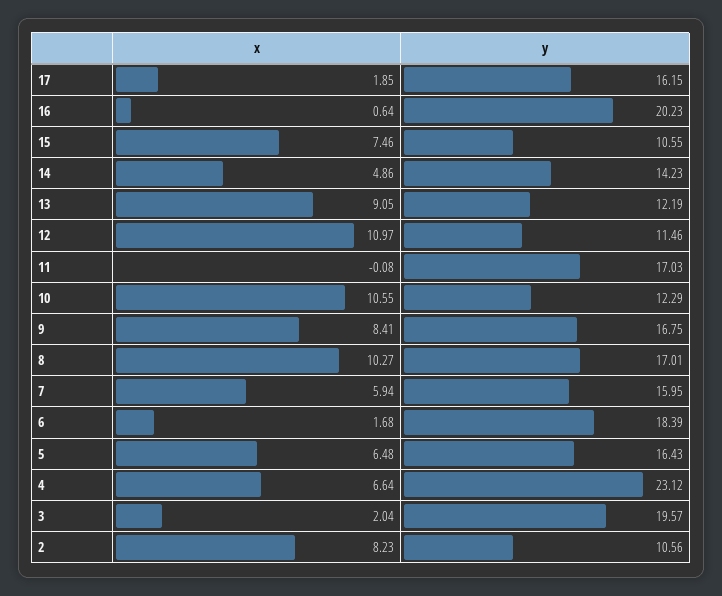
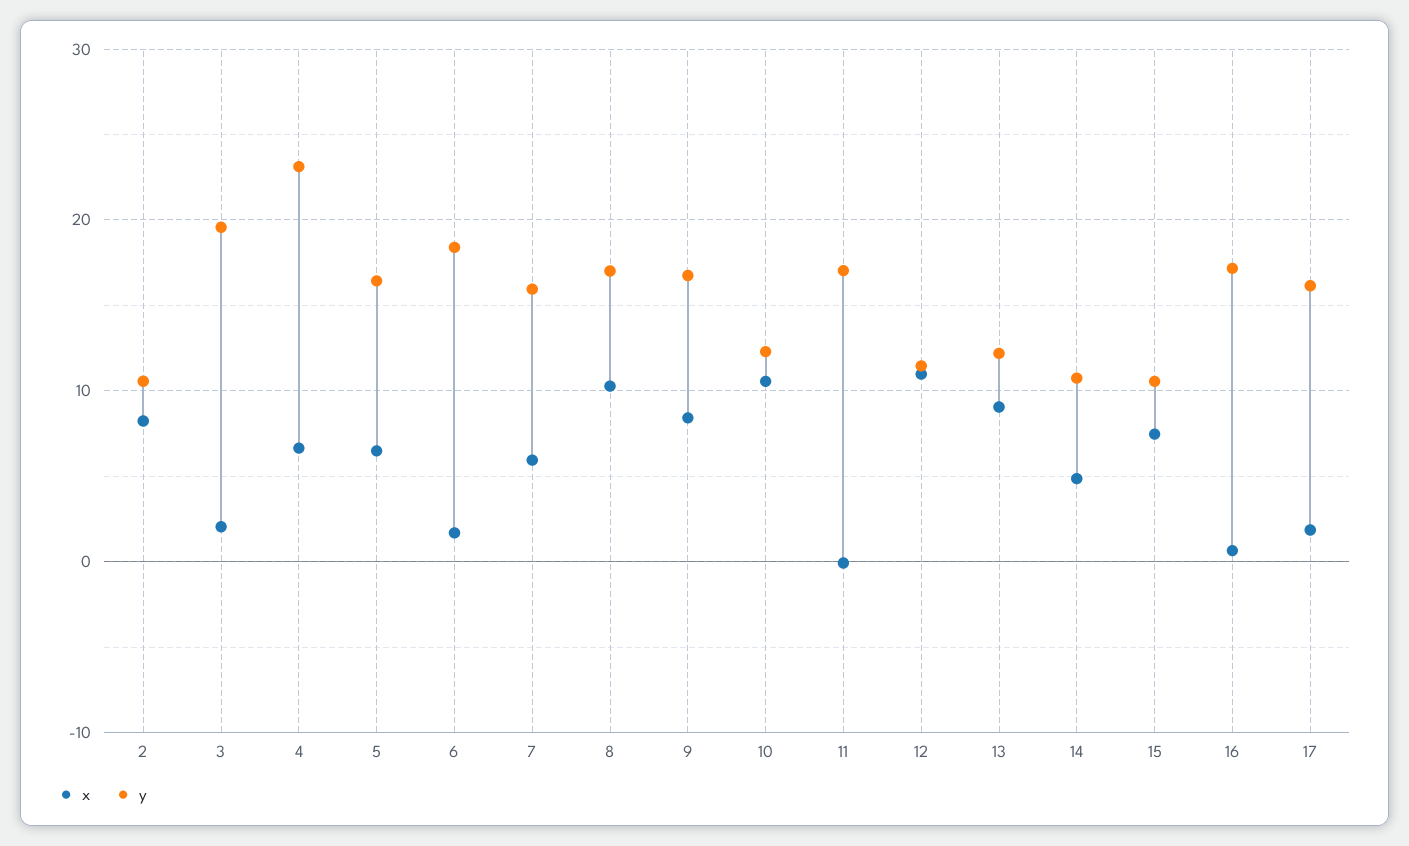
y, 16: 20.23 -> 17
y, 14: 14.23 -> 11

